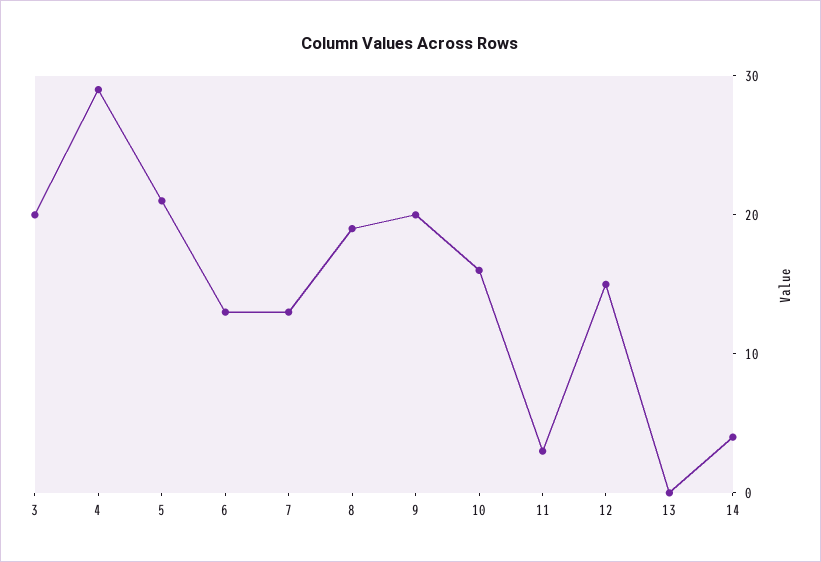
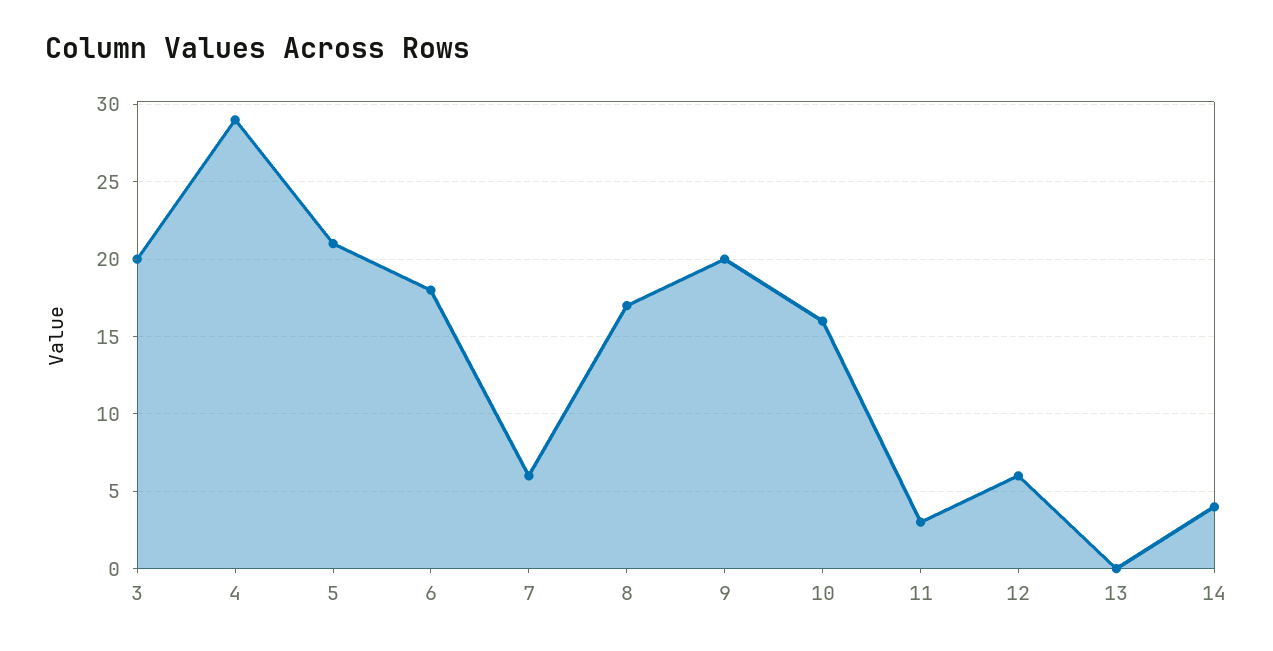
6: 13 -> 18
7: 13 -> 6
8: 19 -> 17
12: 15 -> 6

